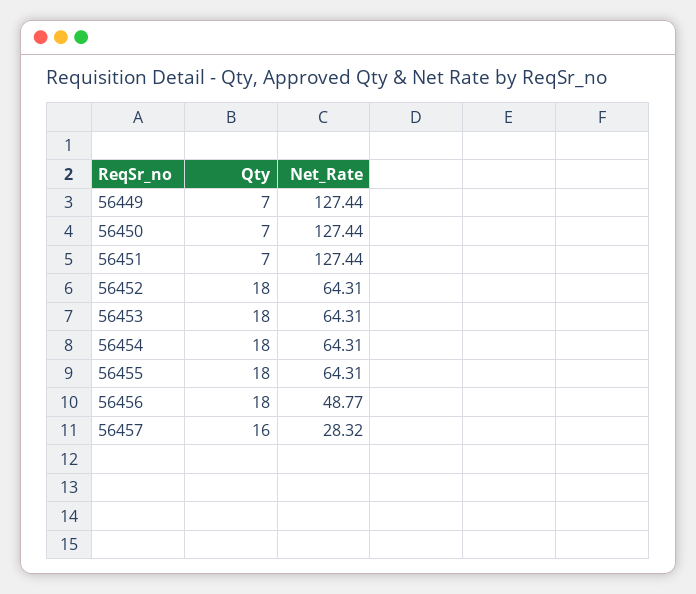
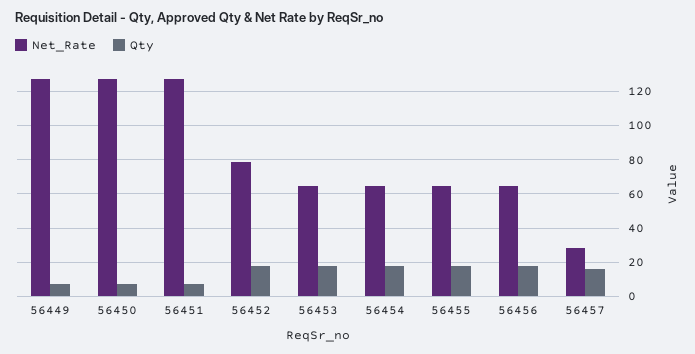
Net_Rate, 56452: 64.31 -> 80
Net_Rate, 56456: 48.77 -> 65

